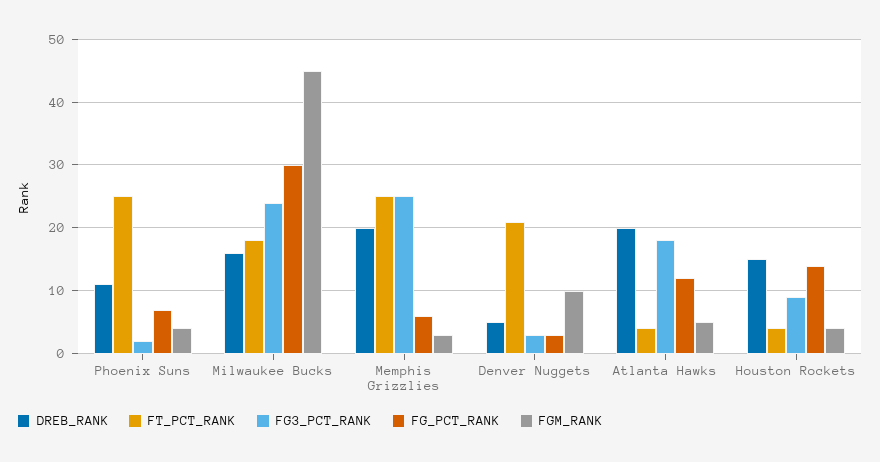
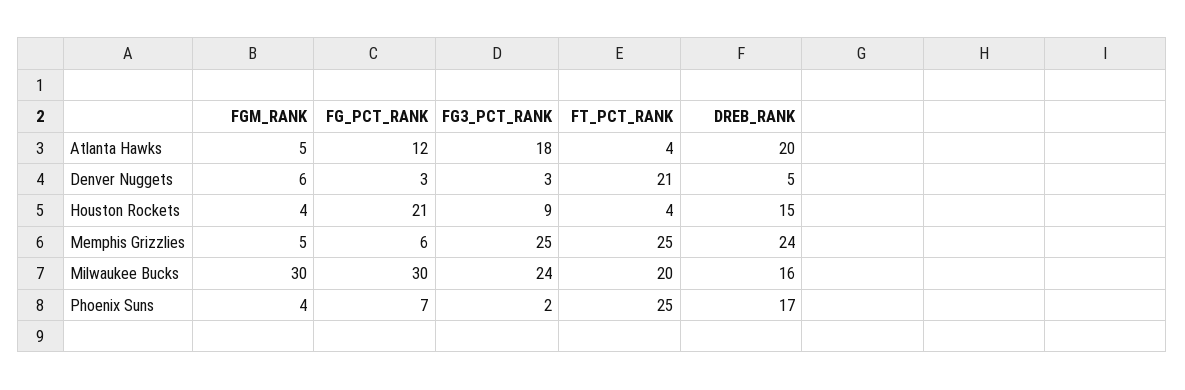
DREB_RANK, Phoenix Suns: 11 -> 17
FT_PCT_RANK, Milwaukee Bucks: 18 -> 20
FGM_RANK, Milwaukee Bucks: 45 -> 30
DREB_RANK, Memphis Grizzlies: 20 -> 24
FGM_RANK, Memphis Grizzlies: 3 -> 5
FGM_RANK, Denver Nuggets: 10 -> 6
FG_PCT_RANK, Houston Rockets: 14 -> 21

